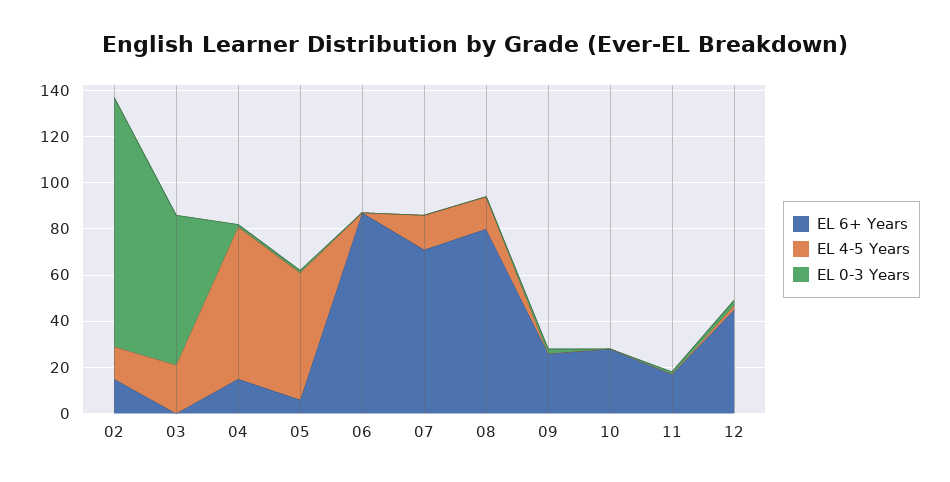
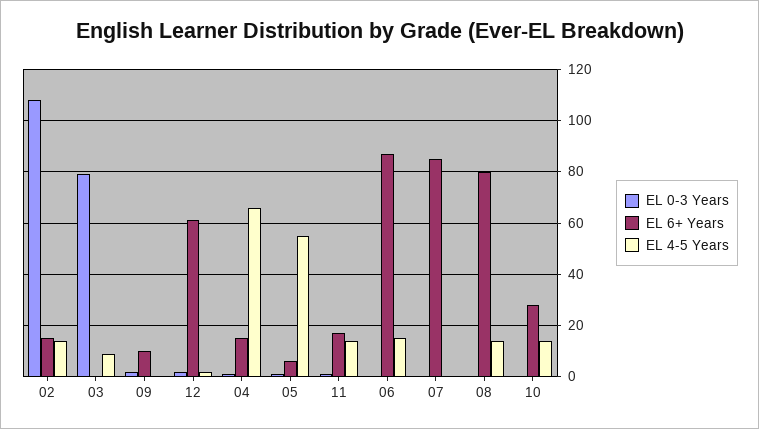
EL 4-5 Years, 03: 20 -> 10
EL 0-3 Years, 03: 65 -> 80
EL 4-5 Years, 06: 0 -> 15
EL 6+ Years, 07: 70 -> 85
EL 4-5 Years, 07: 15 -> 0
EL 6+ Years, 09: 25 -> 10
EL 4-5 Years, 10: 0 -> 15
EL 4-5 Years, 11: 0 -> 15
EL 6+ Years, 12: 45 -> 60

